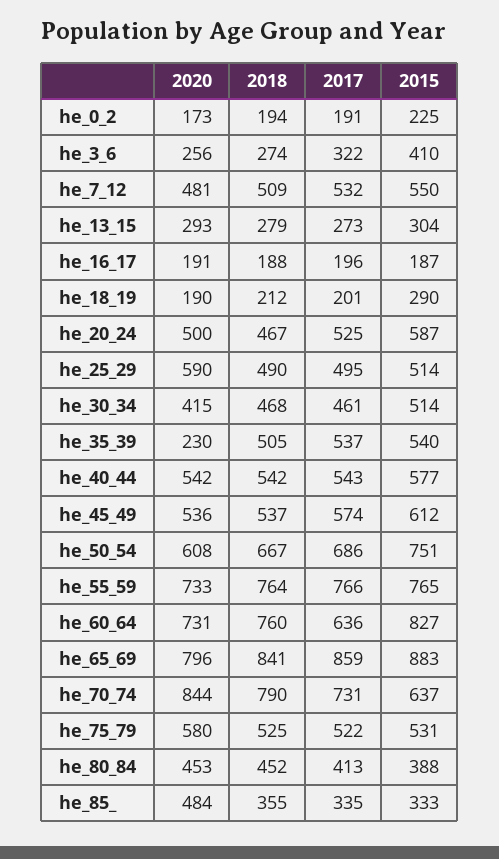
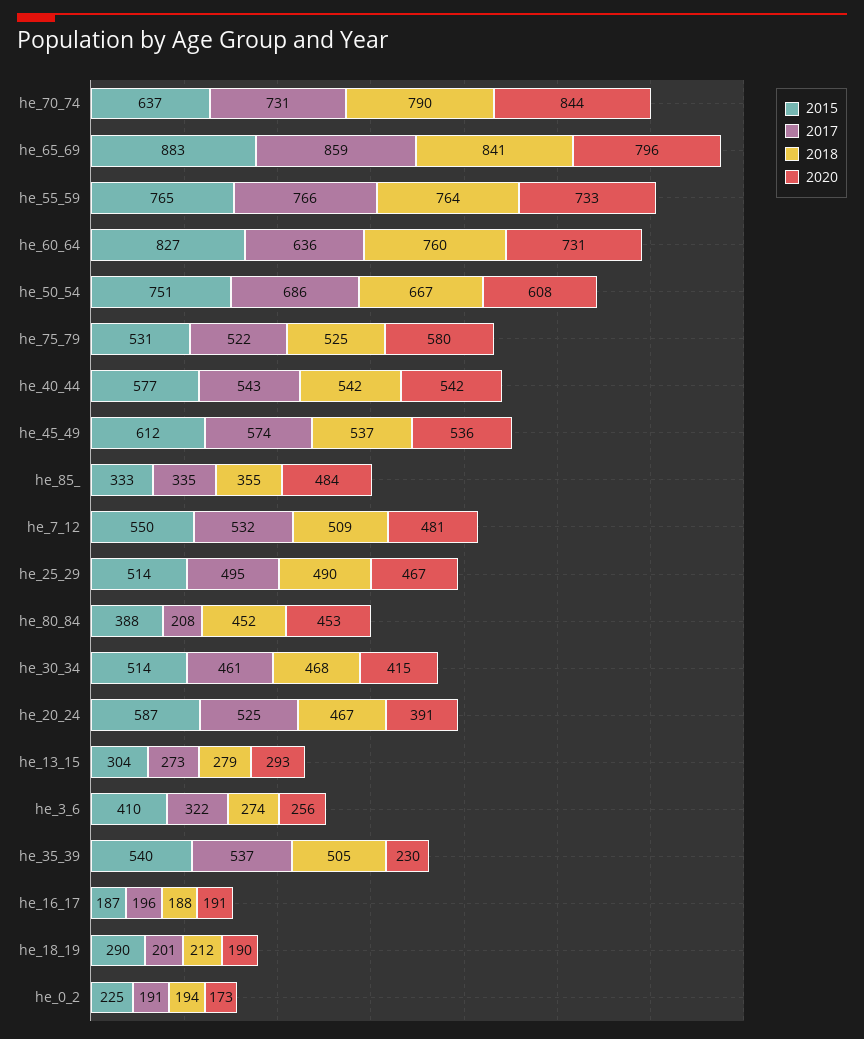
2020, he_20_24: 500 -> 391
2020, he_25_29: 590 -> 467
2017, he_80_84: 413 -> 208

